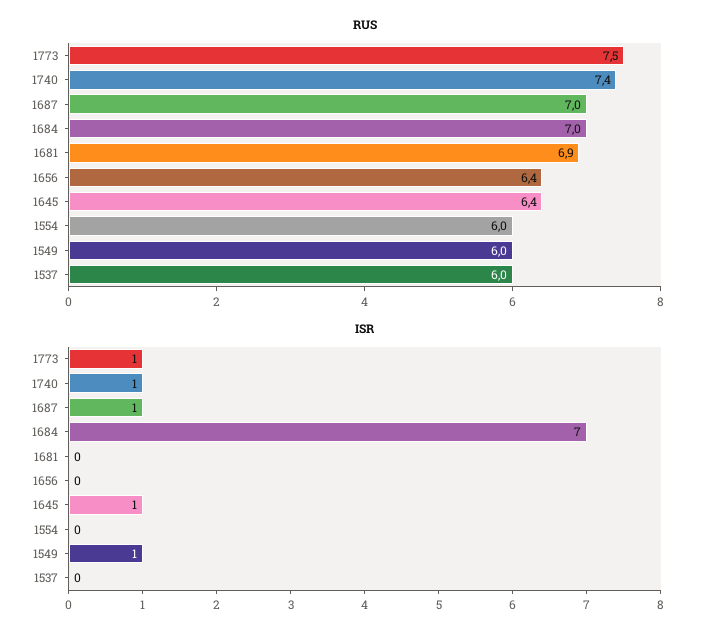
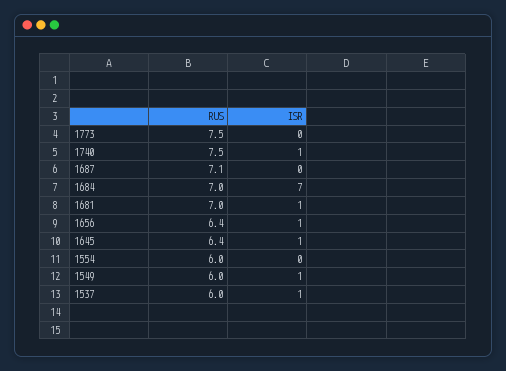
RUS, 1740: 7.4 -> 7.5
RUS, 1687: 7 -> 7.1
RUS, 1681: 6.9 -> 7
ISR, 1773: 1 -> 0
ISR, 1687: 1 -> 0
ISR, 1681: 0 -> 1
ISR, 1656: 0 -> 1
ISR, 1537: 0 -> 1

